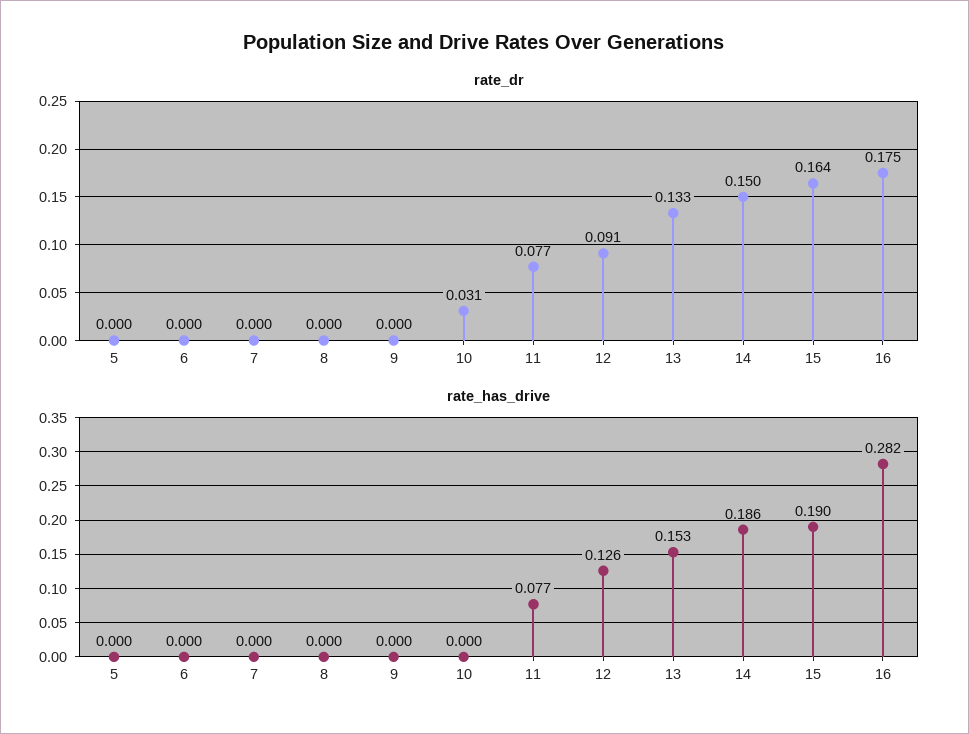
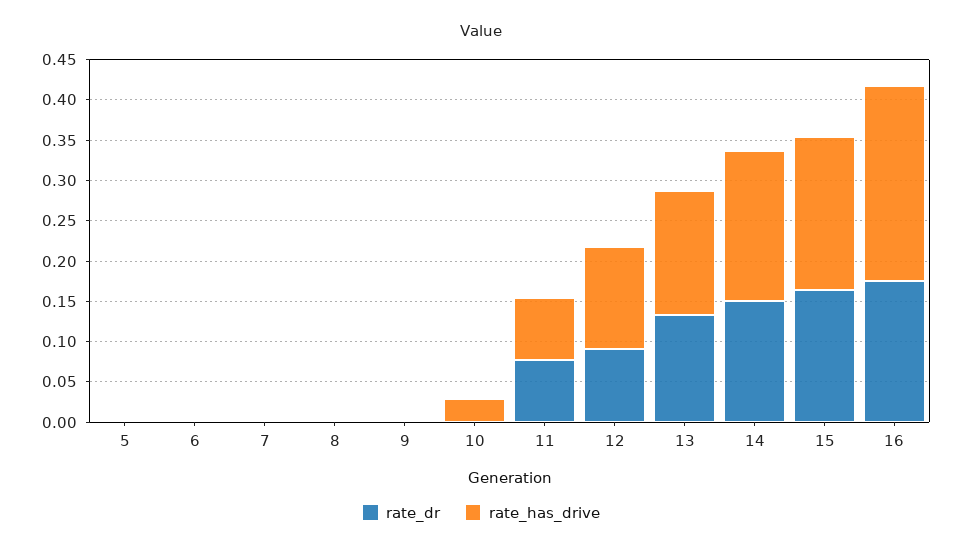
rate_dr, 10: 0.031 -> 0
rate_has_drive, 10: 0 -> 0.03
rate_has_drive, 16: 0.282 -> 0.24

